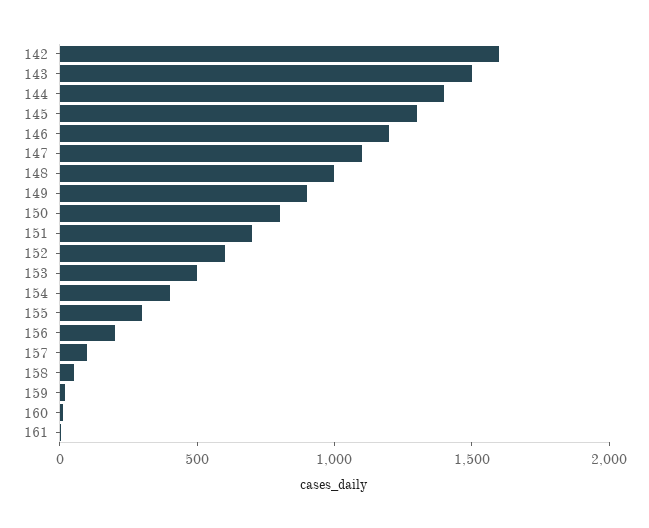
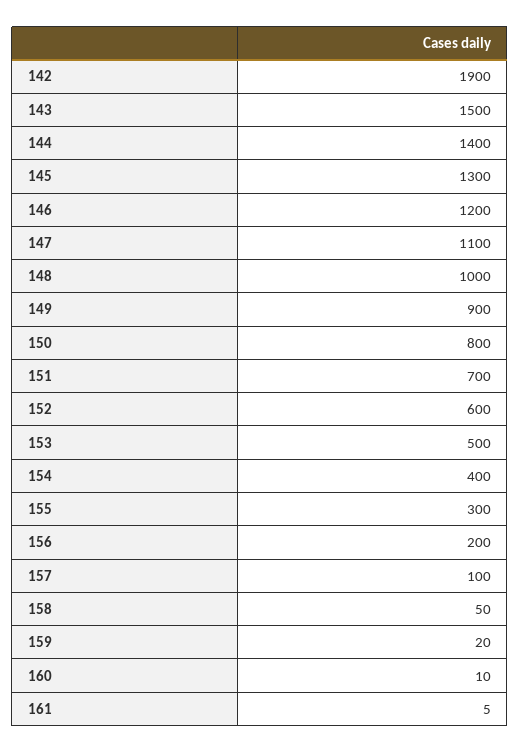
142: 1600 -> 1900

